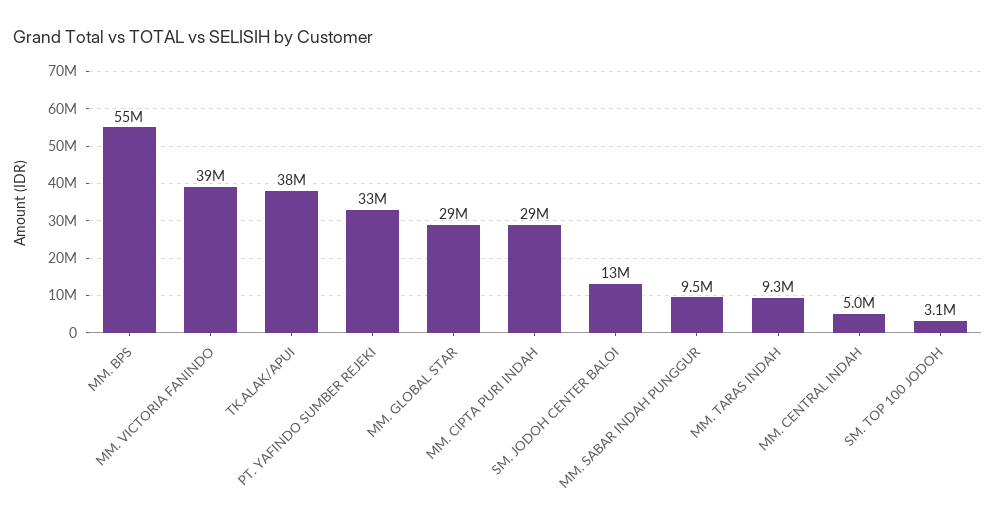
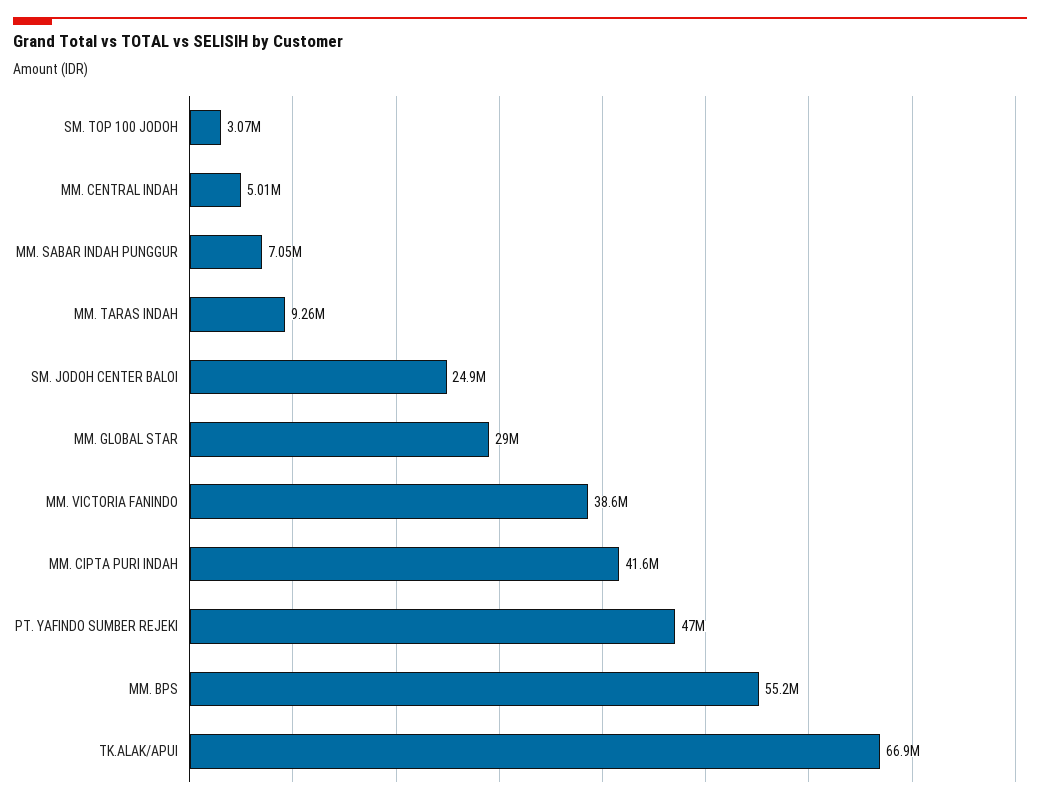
TK.ALAK/APUI: 38000000 -> 66900000
PT. YAFINDO SUMBER REJEKI: 33000000 -> 47000000
MM. CIPTA PURI INDAH: 29000000 -> 41600000
SM. JODOH CENTER BALOI: 13000000 -> 24900000
MM. SABAR INDAH PUNGGUR: 9500000 -> 7050000

